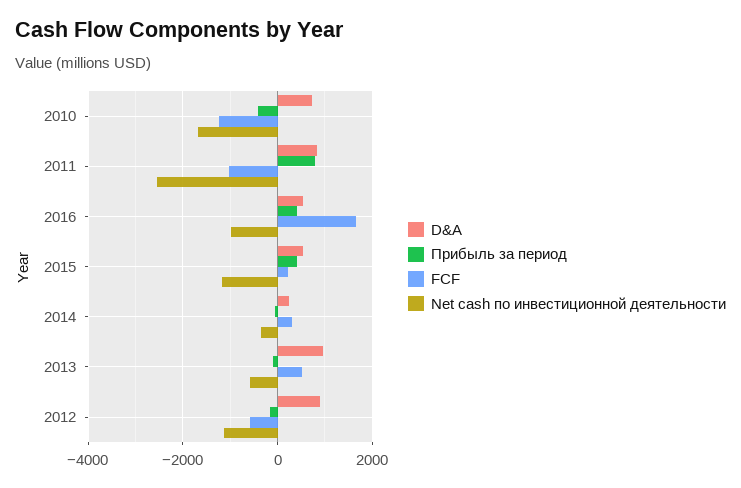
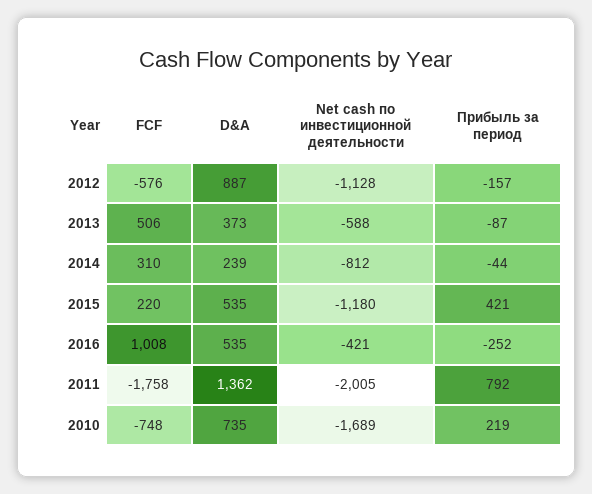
Прибыль за период, 2010: -400 -> 219
FCF, 2010: -1200 -> -748
D&A, 2011: 800 -> 1362
FCF, 2011: -1000 -> -1758
Net cash по инвестиционной деятельности, 2011: -2600 -> -2005
Прибыль за период, 2016: 400 -> -252
FCF, 2016: 1600 -> 1008
Net cash по инвестиционной деятельности, 2016: -1000 -> -421
Net cash по инвестиционной деятельности, 2014: -400 -> -812
D&A, 2013: 1000 -> 373

